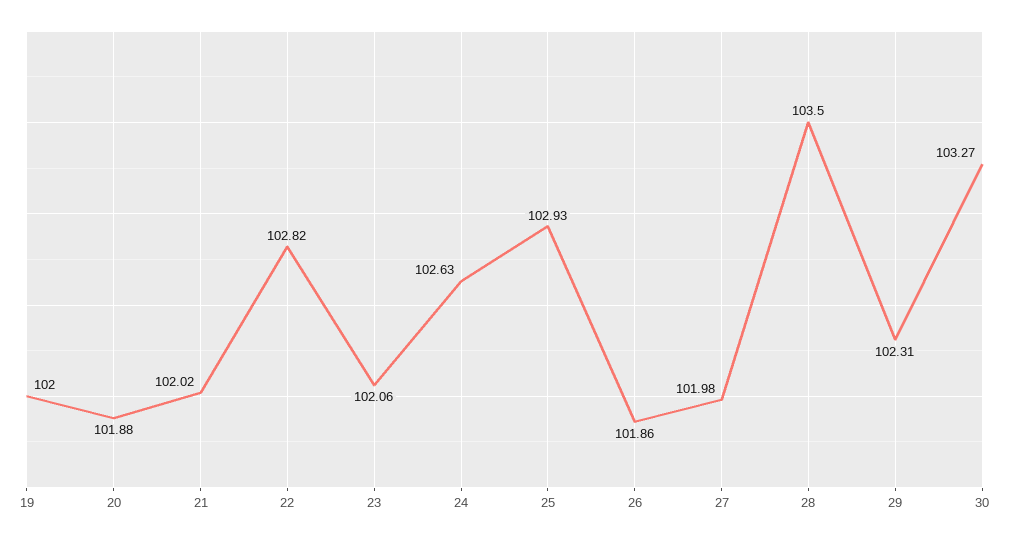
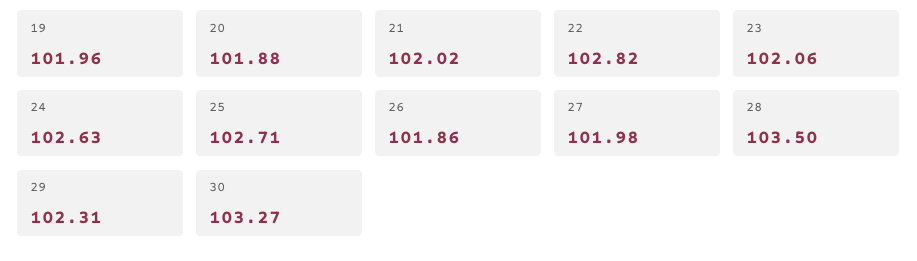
19: 102 -> 101.96
25: 102.93 -> 102.71

